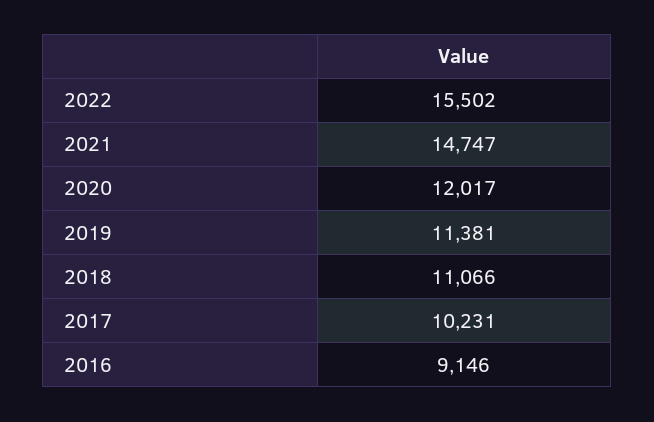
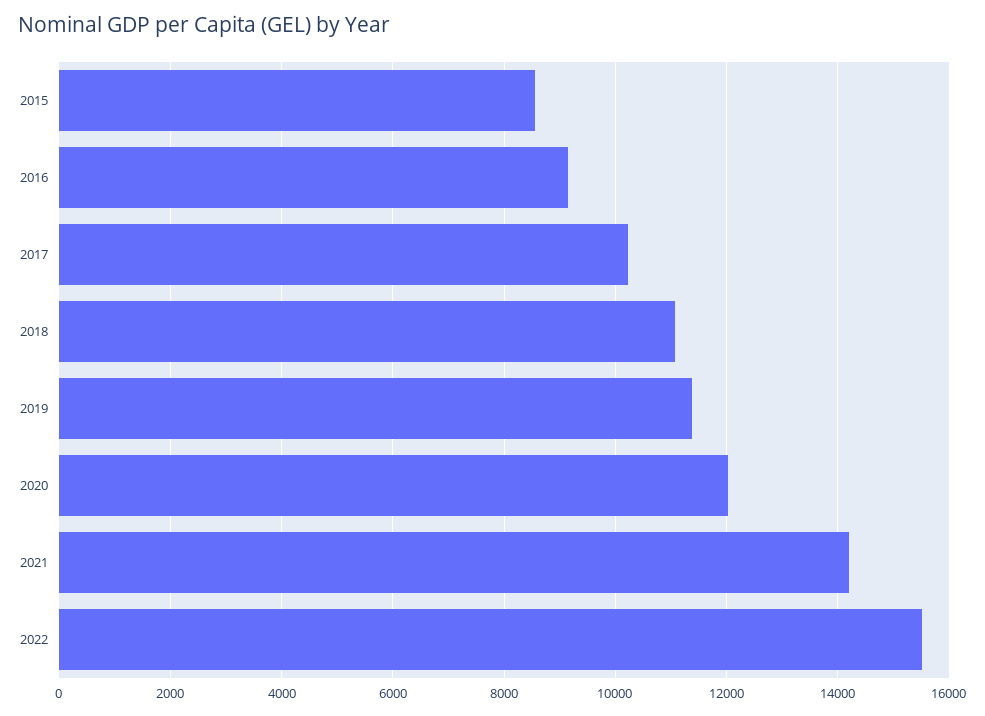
2021: 14747 -> 14200
2015: none -> 8600

